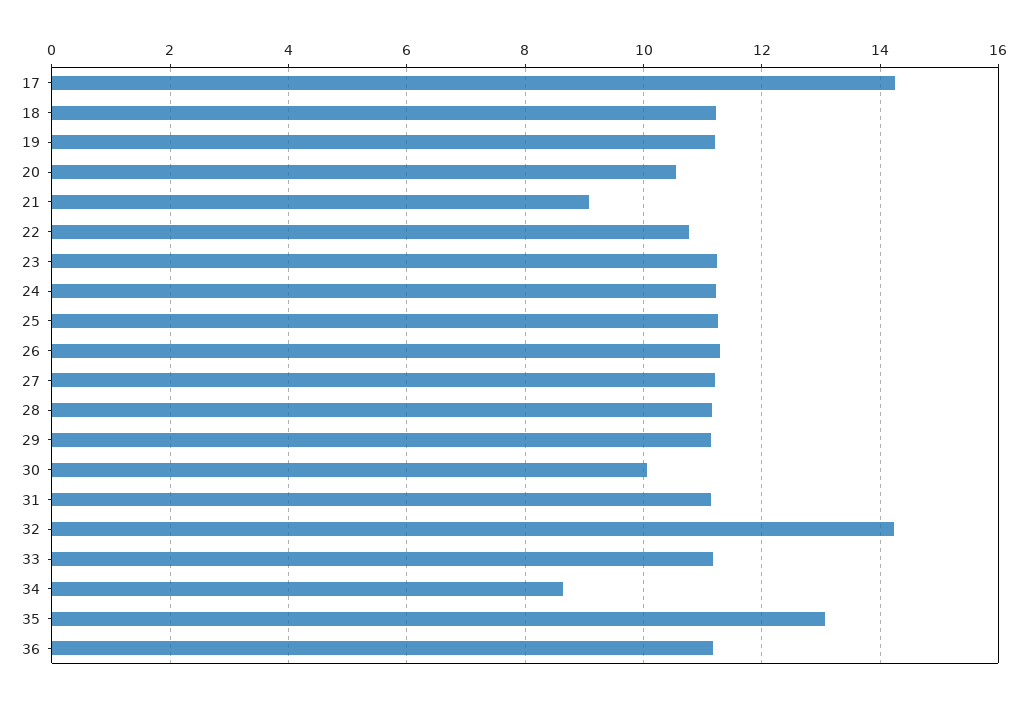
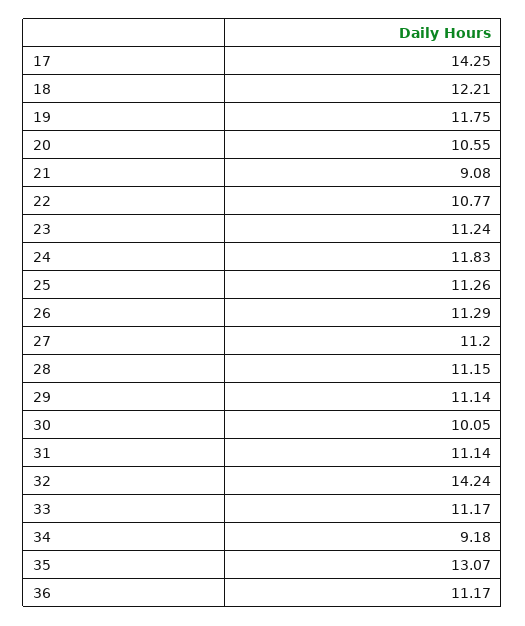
18: 11.2 -> 12.21
19: 11.2 -> 11.75
24: 11.2 -> 11.83
34: 8.6 -> 9.18

